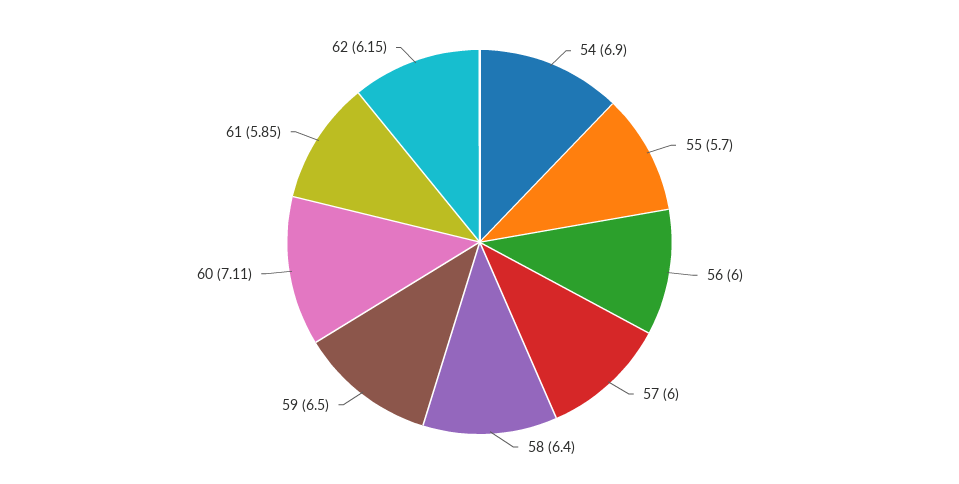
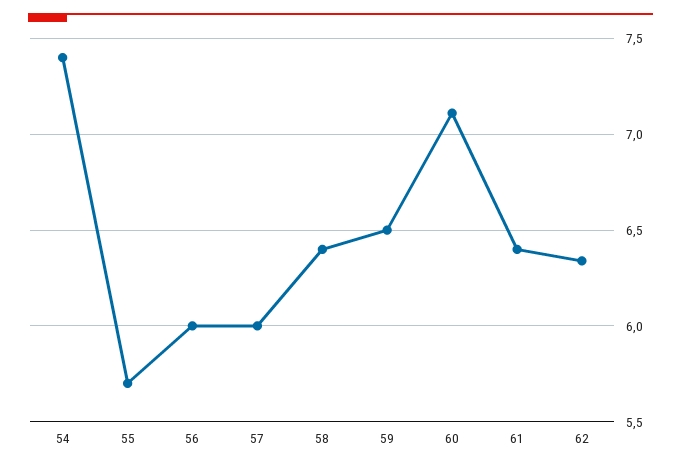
54: 6.9 -> 7.4
61: 5.85 -> 6.4
62: 6.15 -> 6.35

